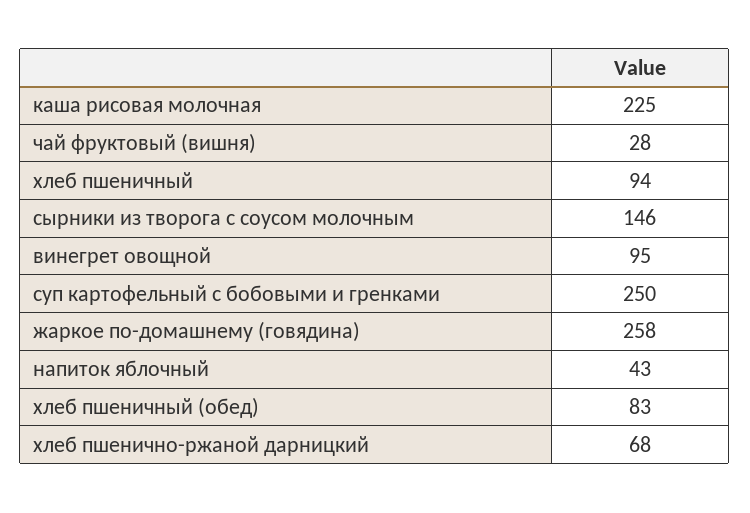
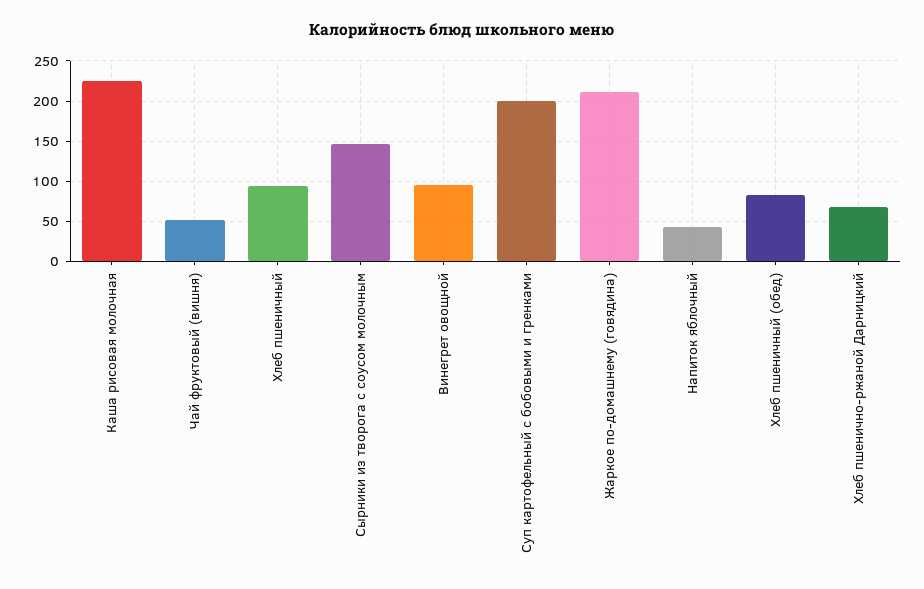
чай фруктовый (вишня): 28 -> 50
суп картофельный с бобовыми и гренками: 250 -> 200
жаркое по-домашнему (говядина): 258 -> 210

